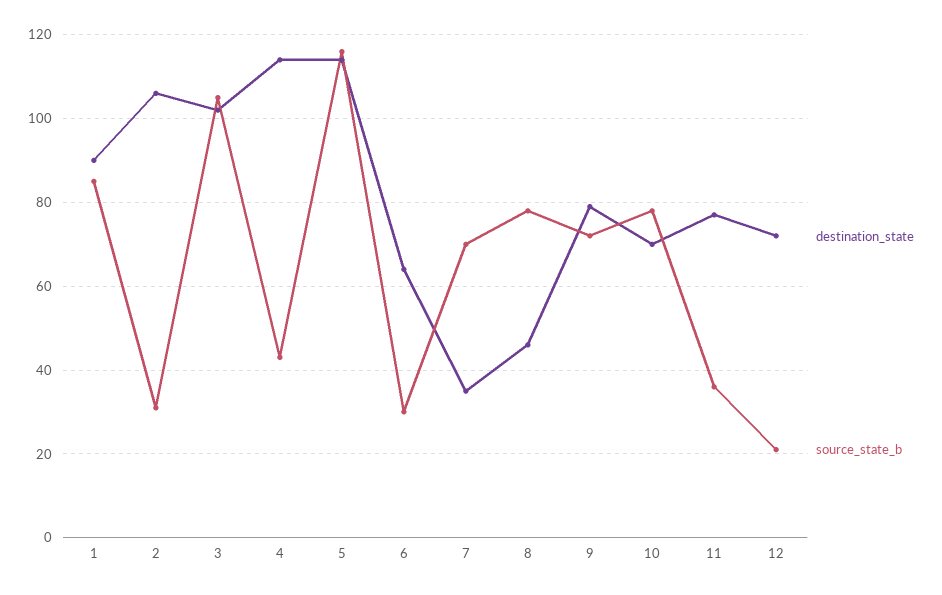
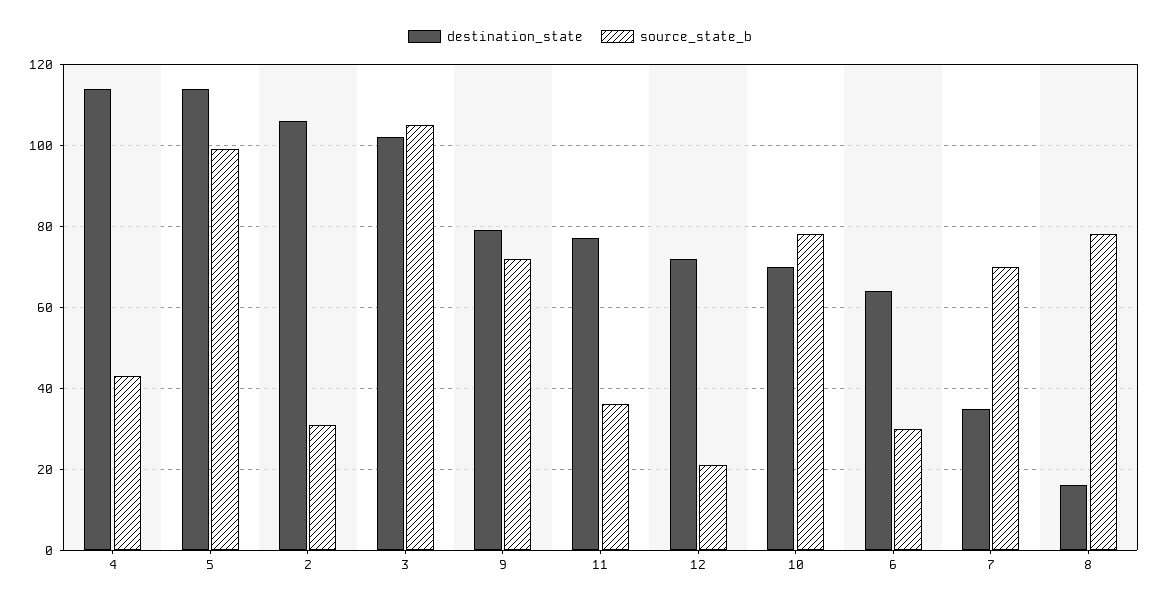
destination_state, 1: 90 -> none
source_state_b, 1: 85 -> none
source_state_b, 5: 115 -> 100
destination_state, 8: 45 -> 15

